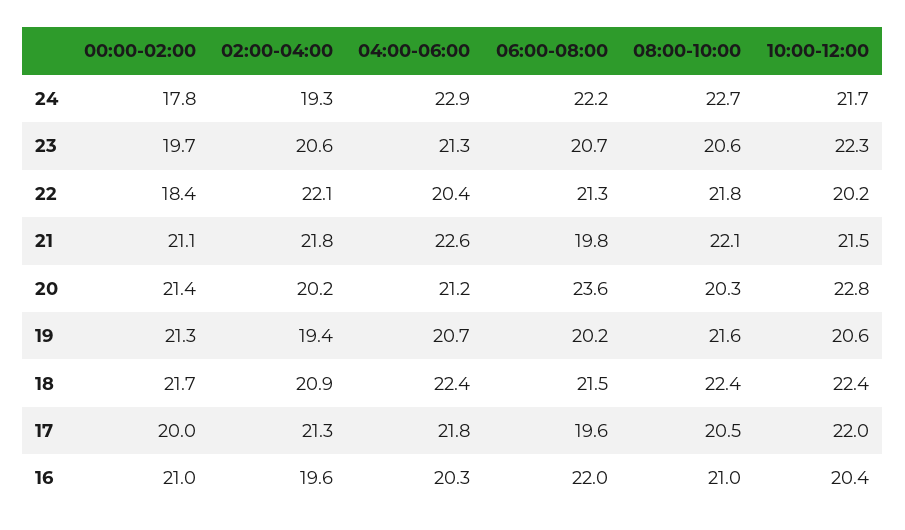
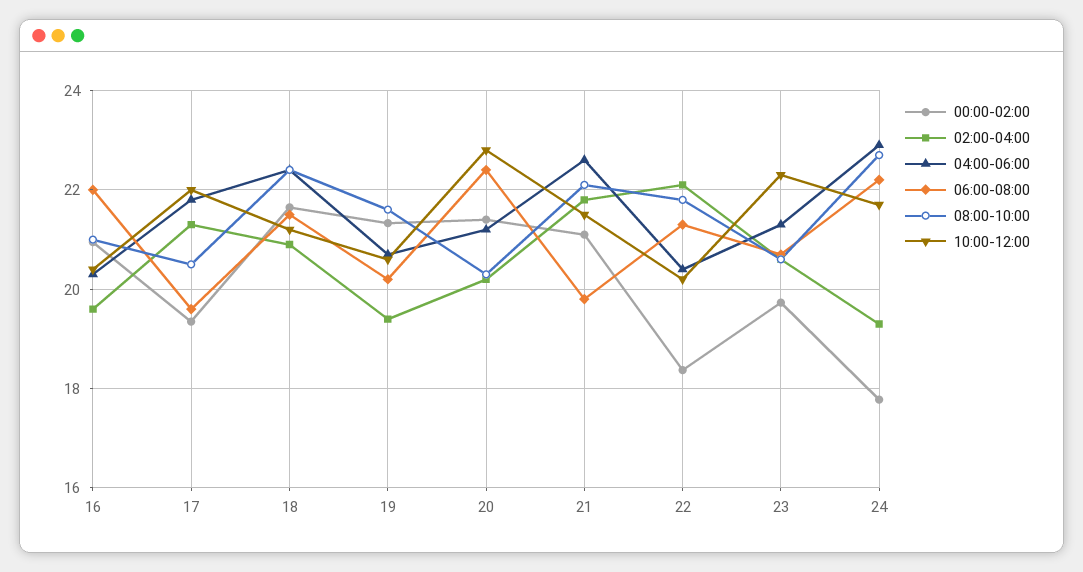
06:00-08:00, 20: 23.6 -> 22.4
10:00-12:00, 18: 22.4 -> 21.2
00:00-02:00, 17: 20 -> 19.4

